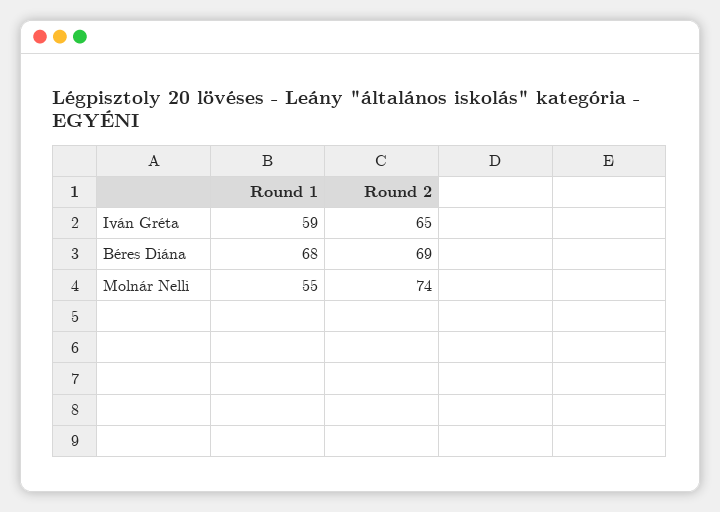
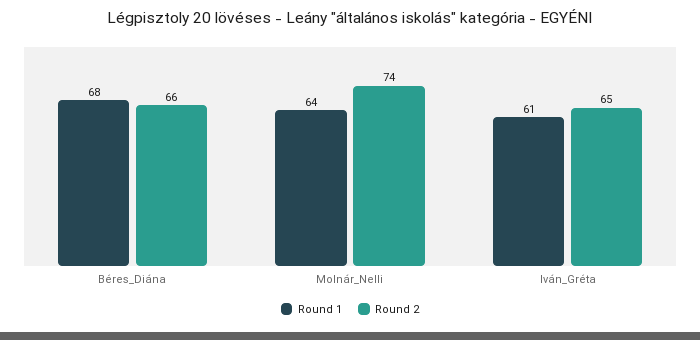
Round 1, Iván Gréta: 59 -> 61
Round 2, Béres Diána: 69 -> 66
Round 1, Molnár Nelli: 55 -> 64

